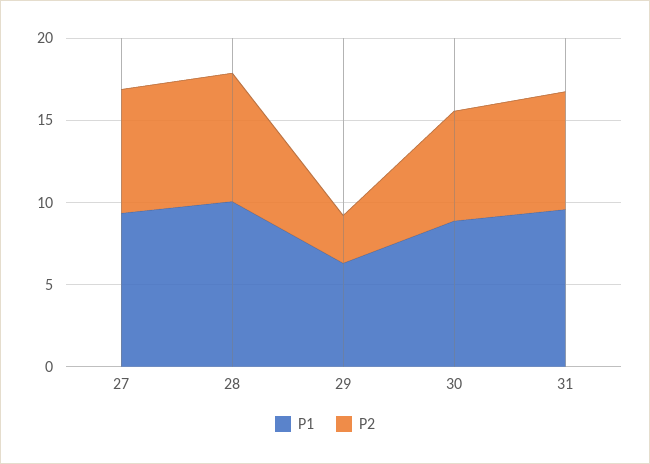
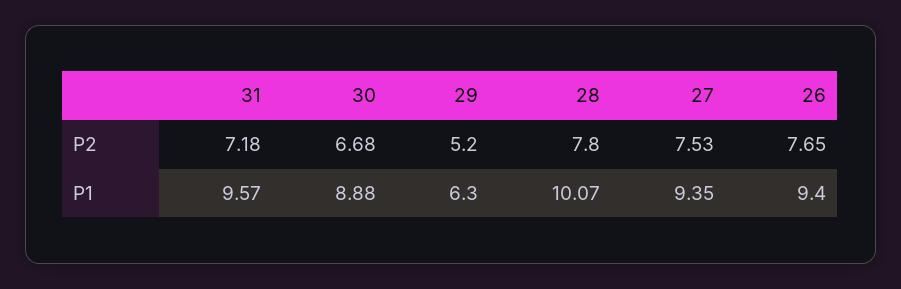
P2, 29: 3 -> 5.2
P2, 26: none -> 7.65
P1, 26: none -> 9.4

